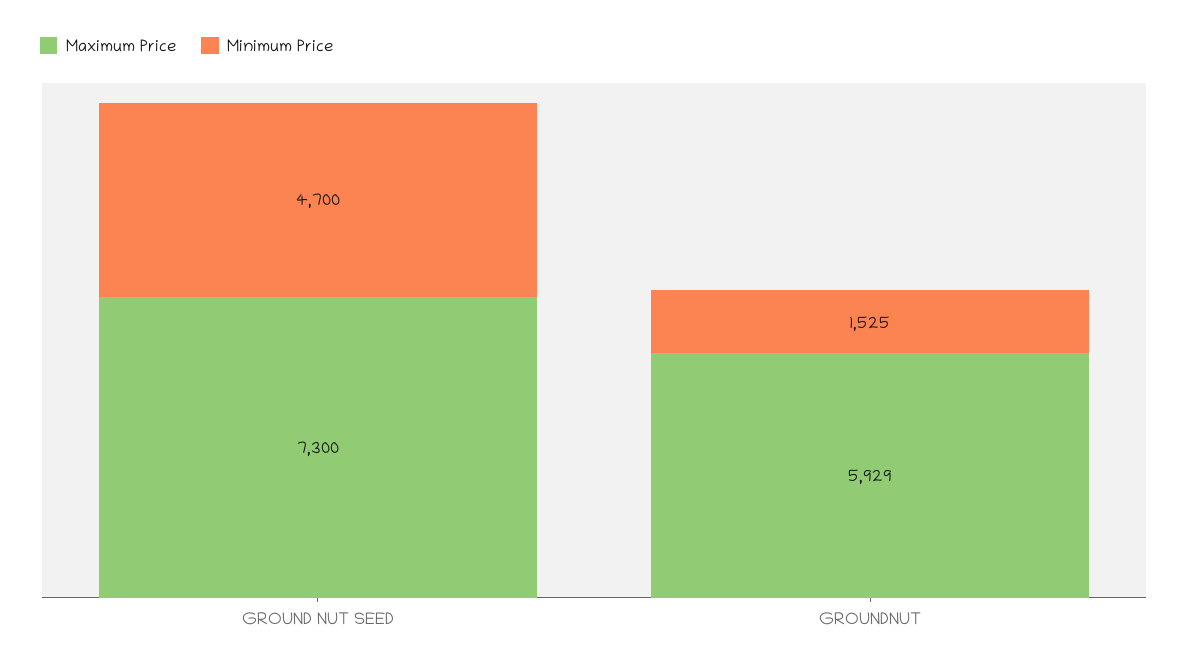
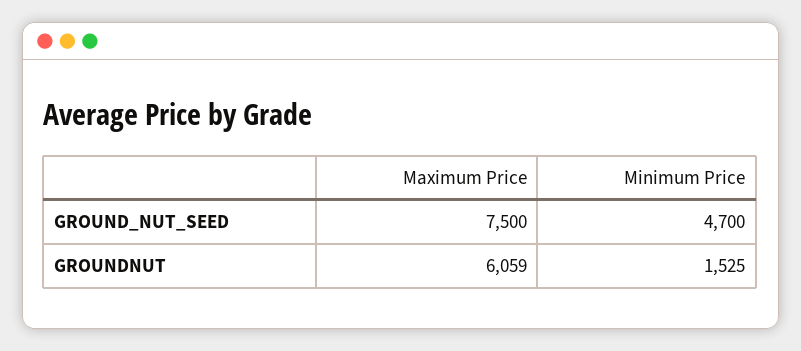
Maximum Price, GROUND NUT SEED: 7300 -> 7500
Maximum Price, GROUNDNUT: 5929 -> 6059

